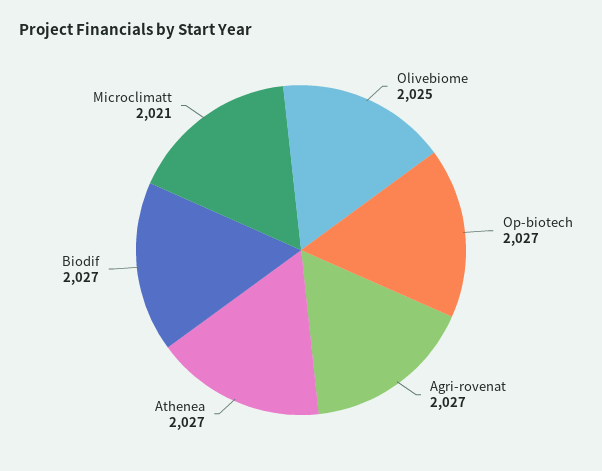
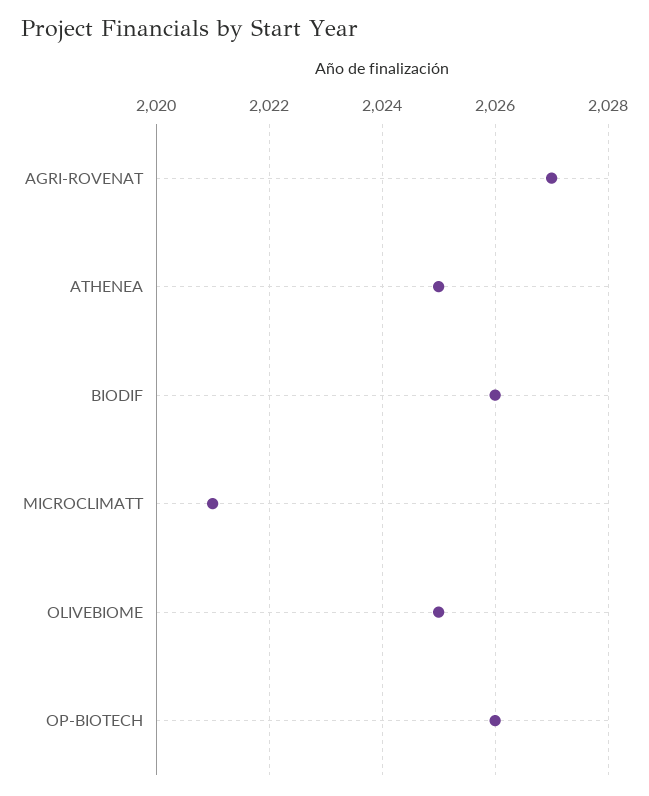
Op-biotech: 2027 -> 2026
Athenea: 2027 -> 2025
Biodif: 2027 -> 2026

